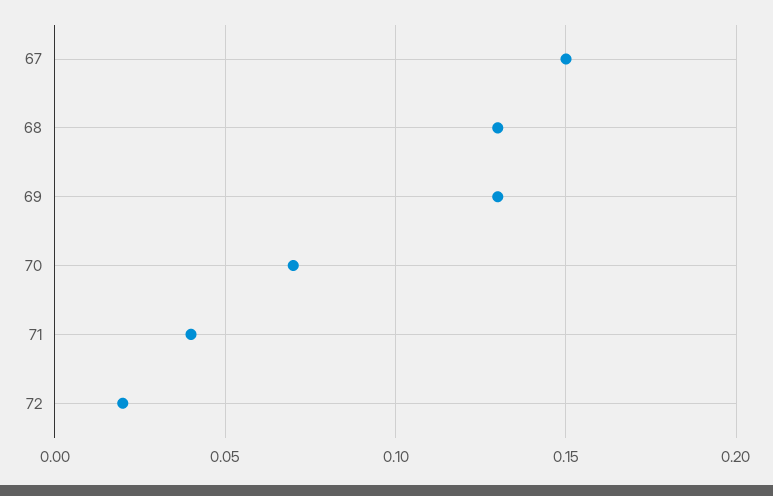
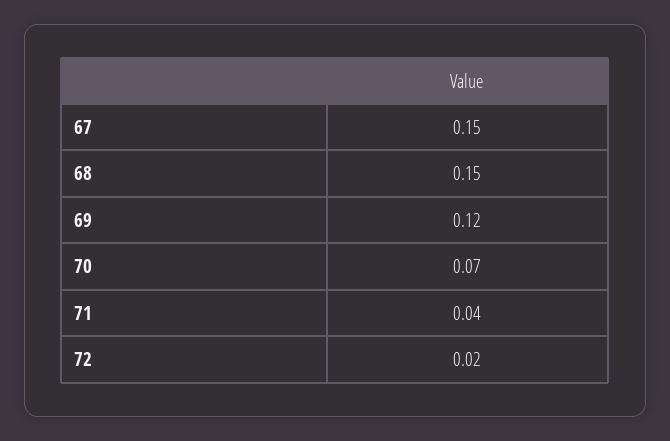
68: 0.13 -> 0.15
69: 0.13 -> 0.12

